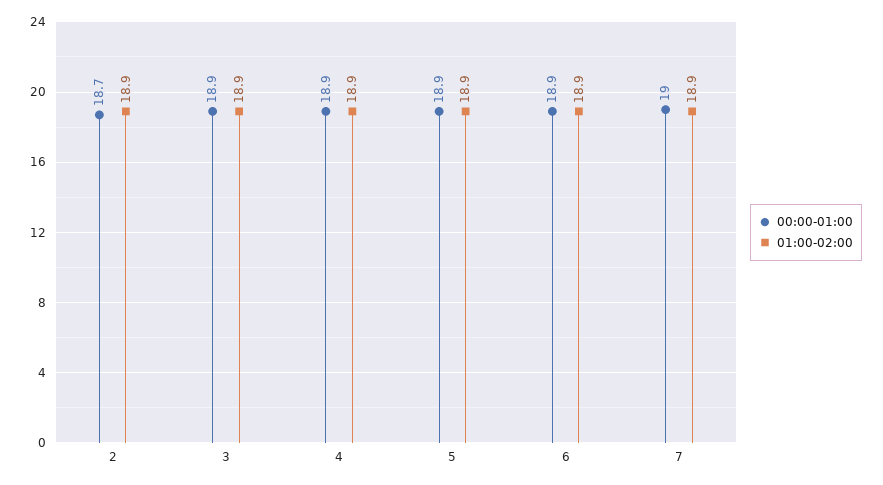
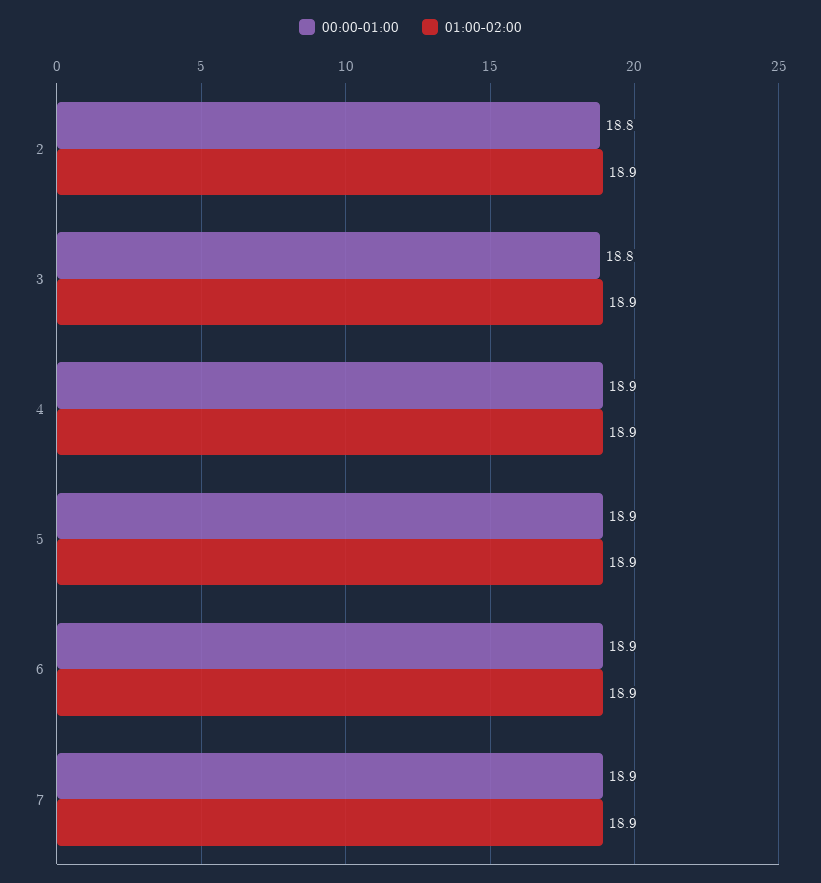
00:00-01:00, 2: 18.7 -> 18.8
00:00-01:00, 3: 18.9 -> 18.8
00:00-01:00, 7: 19 -> 18.9

